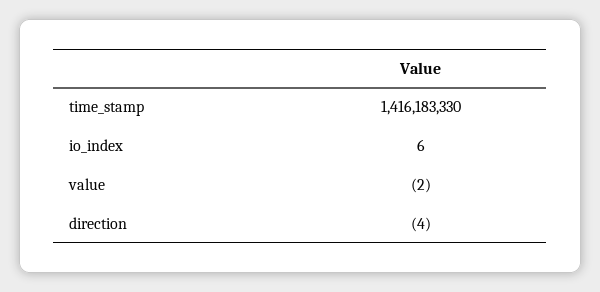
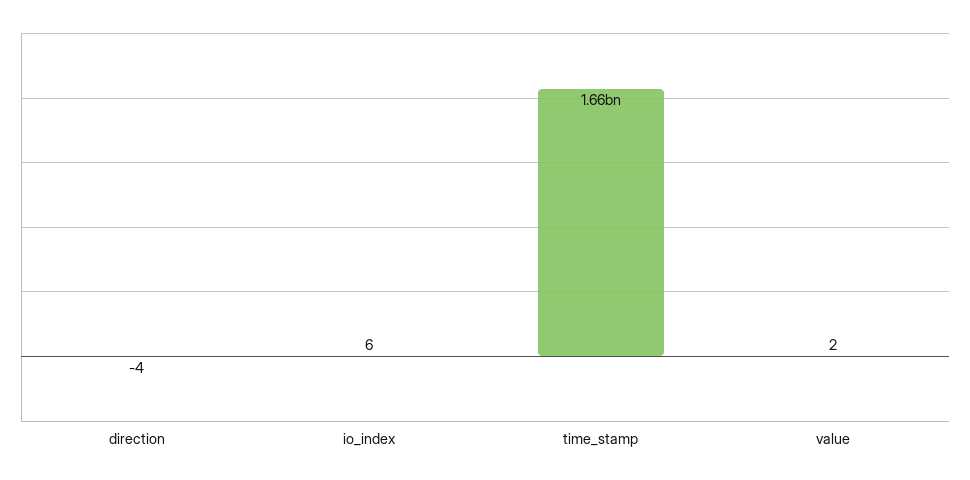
time_stamp: 1416183330 -> 1660000000
value: -2 -> 2

